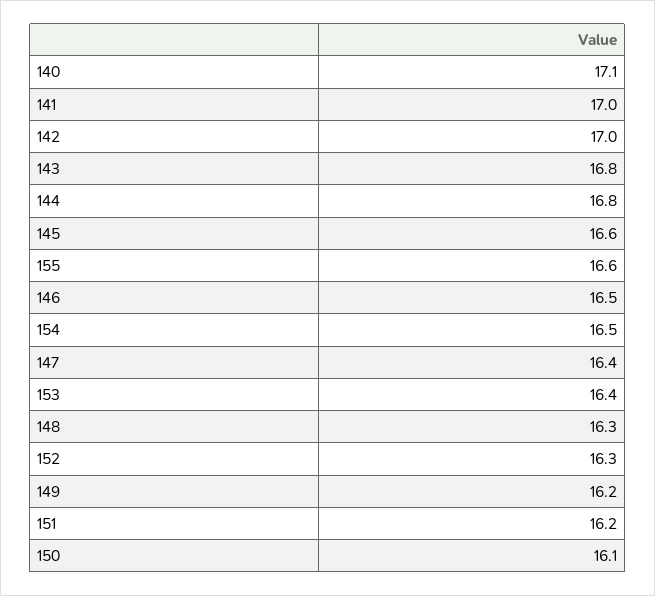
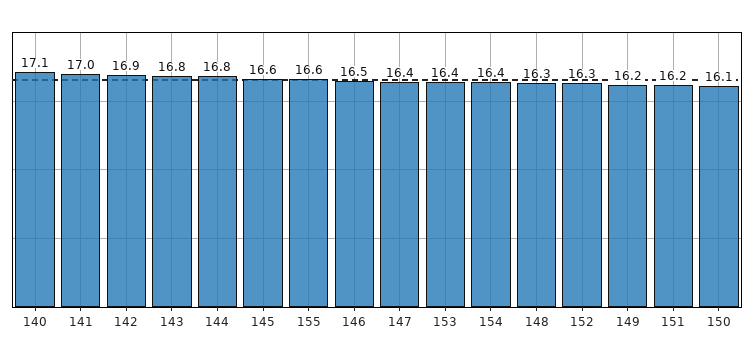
142: 17 -> 16.9
154: 16.5 -> 16.4

